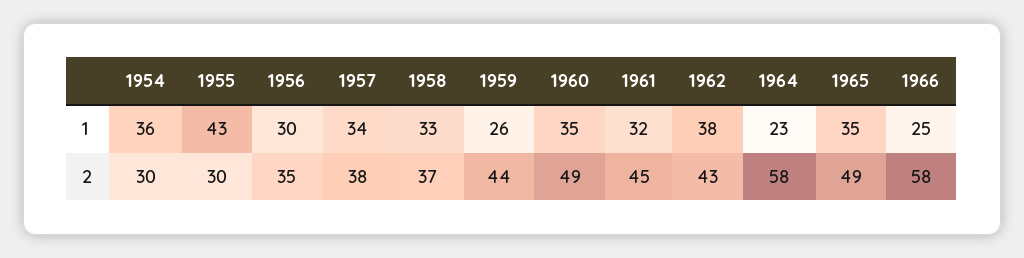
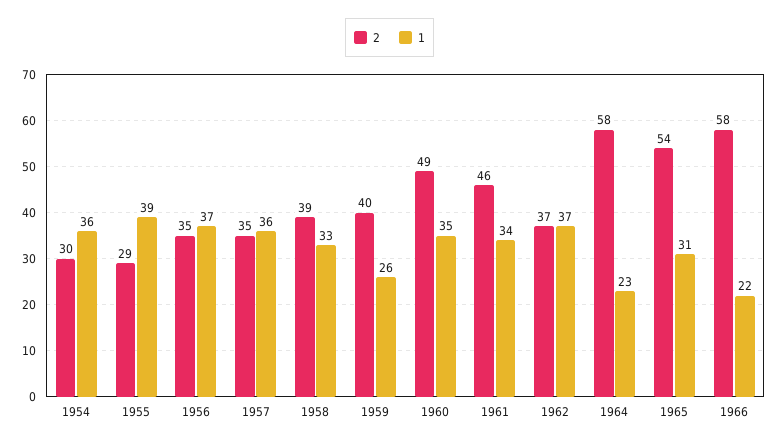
1, 1955: 43 -> 39
1, 1956: 30 -> 37
1, 1957: 34 -> 36
1, 1961: 32 -> 34
1, 1962: 38 -> 37
1, 1965: 35 -> 31
1, 1966: 25 -> 22
2, 1955: 30 -> 29
2, 1957: 38 -> 35
2, 1958: 37 -> 39
2, 1959: 44 -> 40
2, 1961: 45 -> 46
2, 1962: 43 -> 37
2, 1965: 49 -> 54

